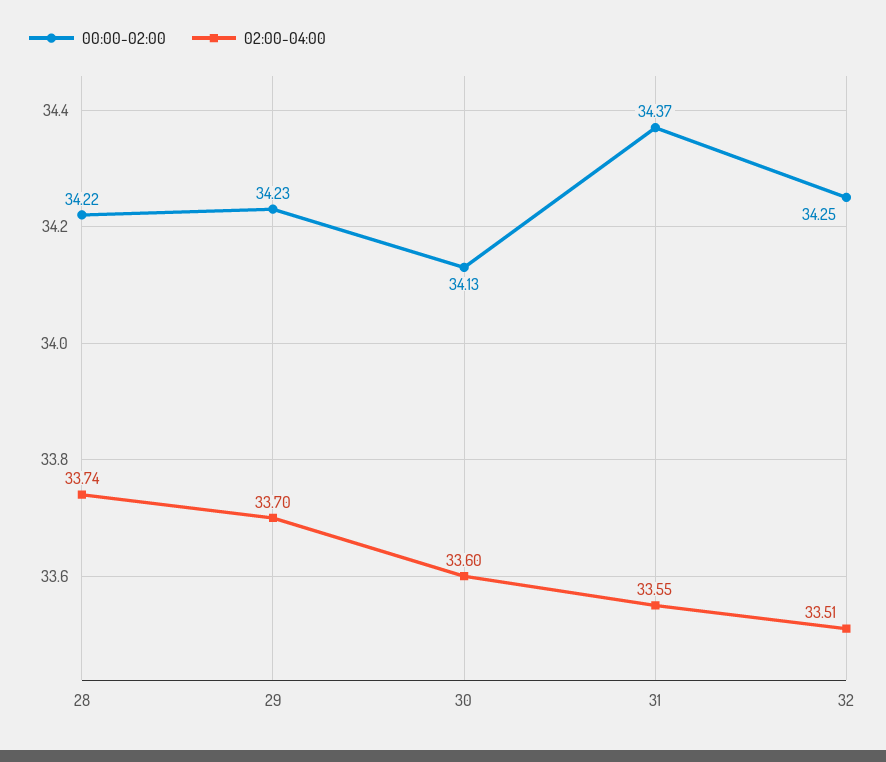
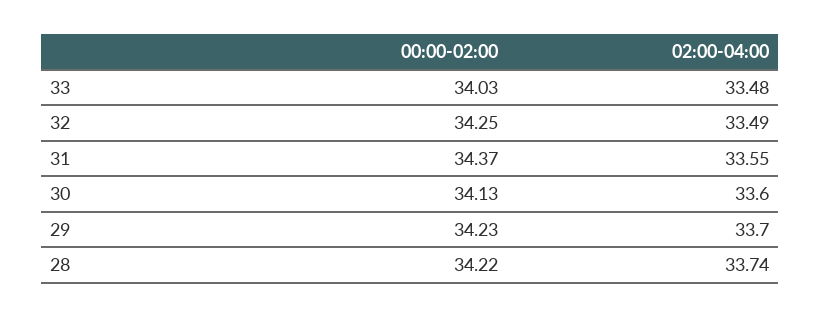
02:00-04:00, 32: 33.51 -> 33.49
00:00-02:00, 33: none -> 34.03
02:00-04:00, 33: none -> 33.48

